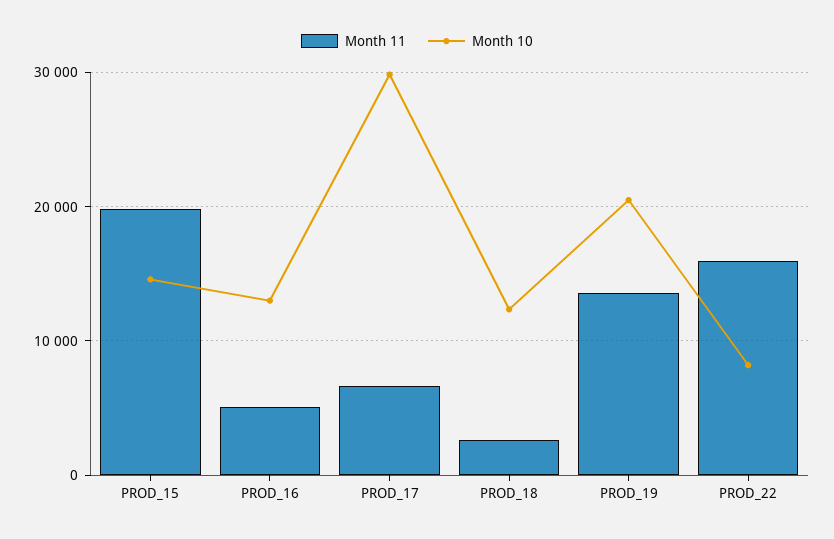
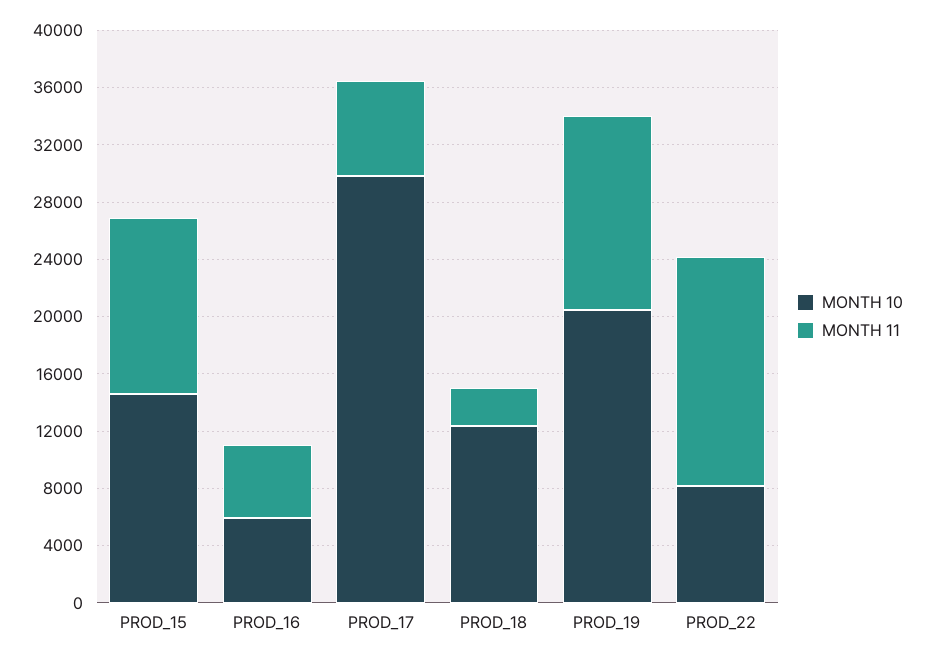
Month 11, PROD_15: 20000 -> 12000
Month 10, PROD_16: 13000 -> 6000

